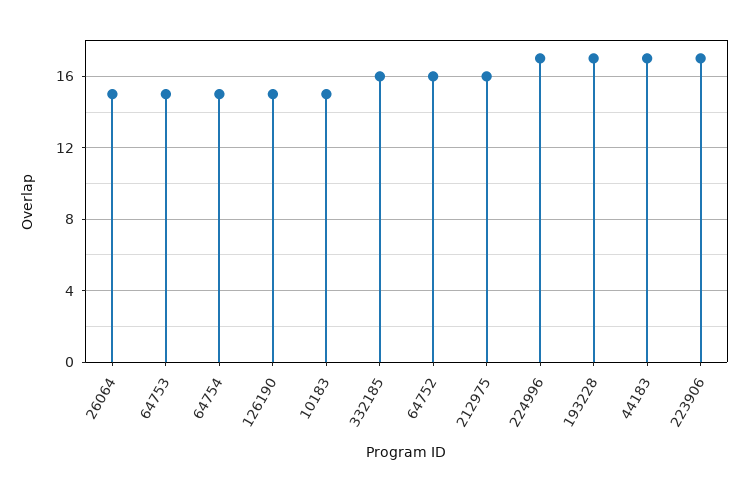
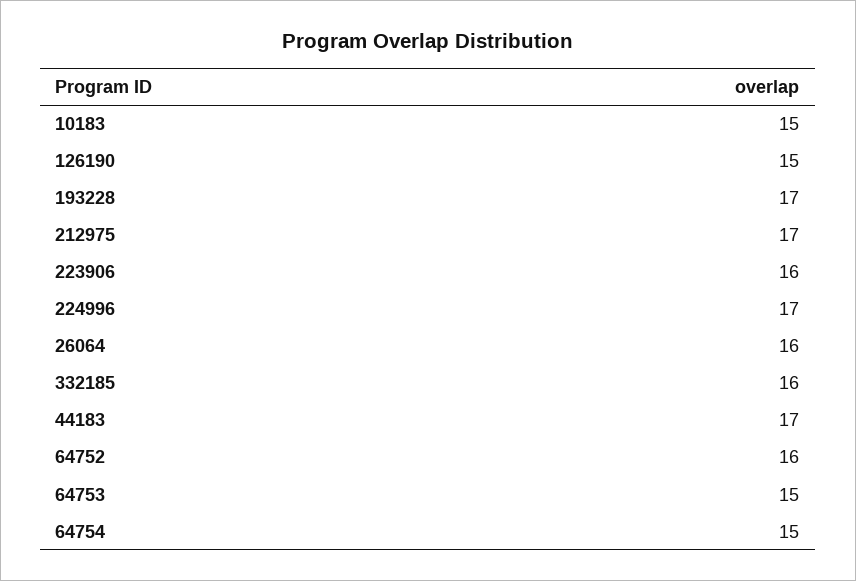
26064: 15 -> 16
212975: 16 -> 17
223906: 17 -> 16

